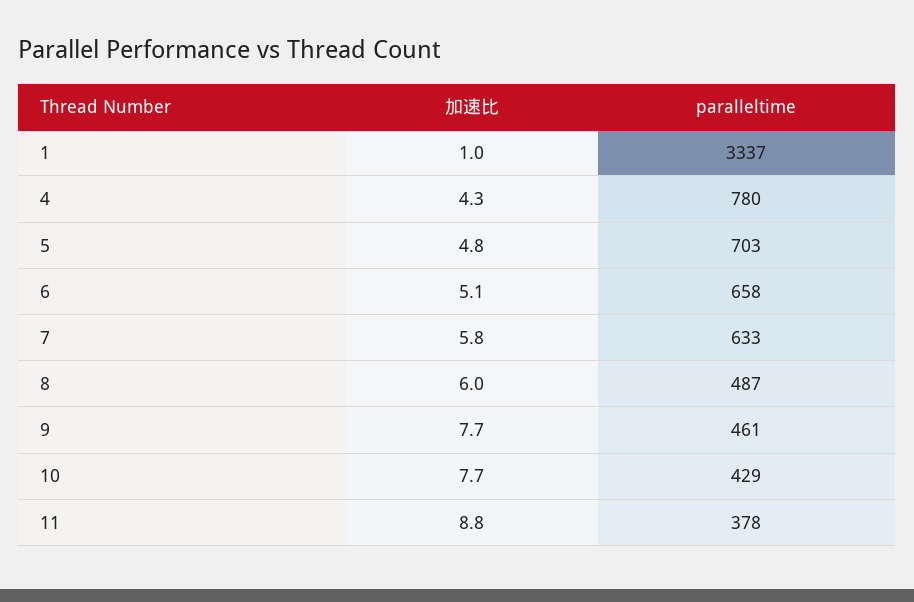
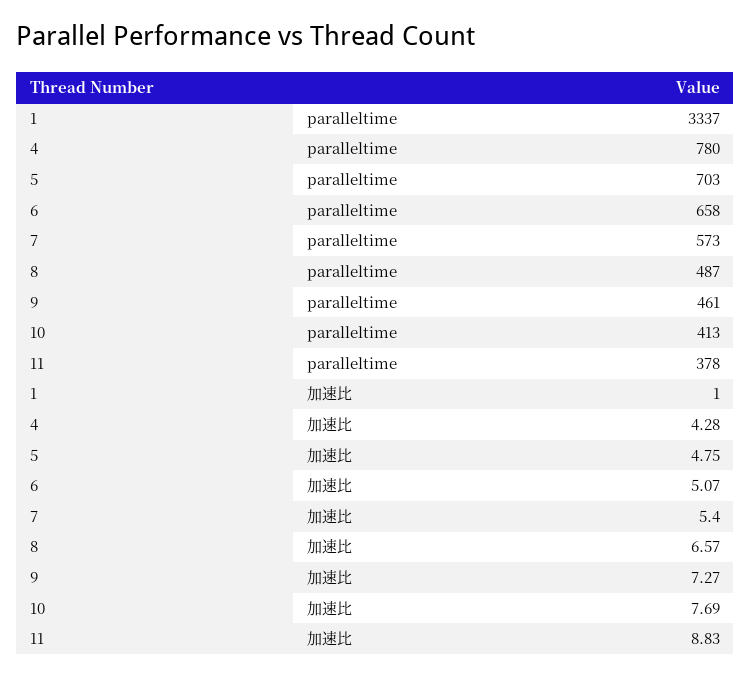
加速比, 7: 5.8 -> 5.4
paralleltime, 7: 633 -> 573
加速比, 8: 6 -> 6.57
加速比, 9: 7.7 -> 7.27
paralleltime, 10: 429 -> 413

